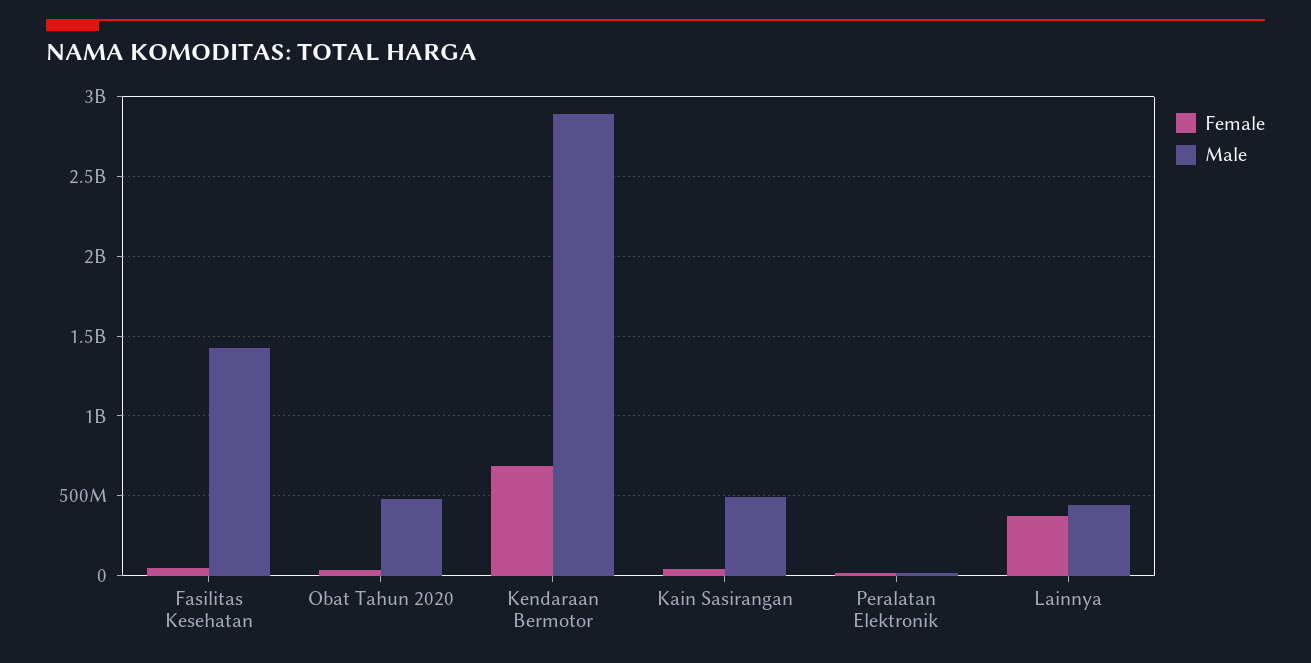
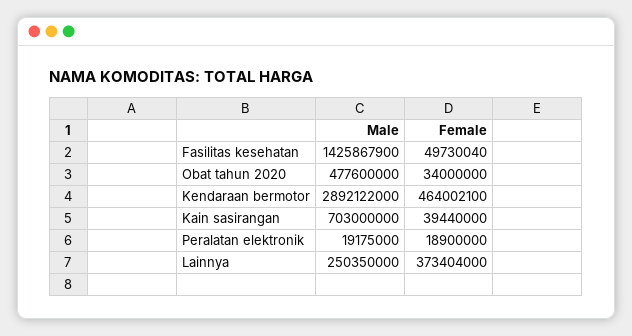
Female, Kendaraan Bermotor: 700000000 -> 464002100
Male, Kain Sasirangan: 500000000 -> 703000000
Male, Lainnya: 450000000 -> 250350000

